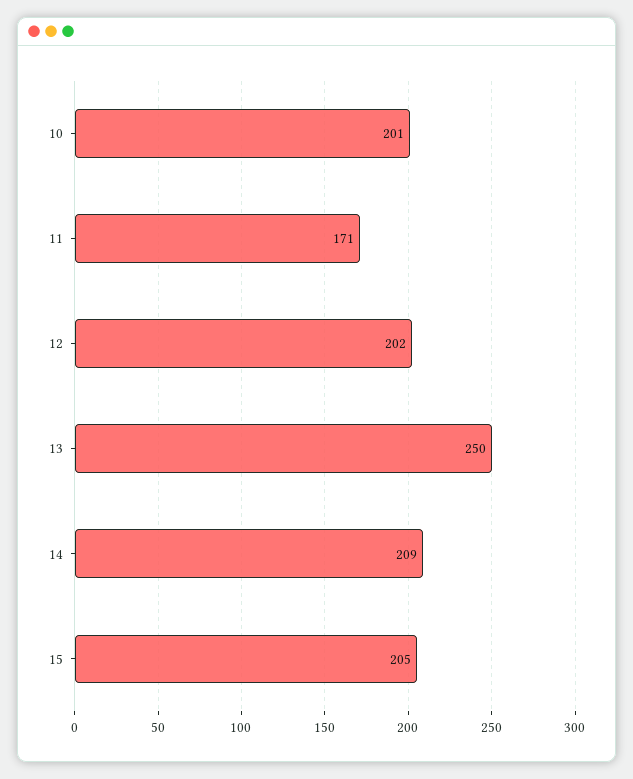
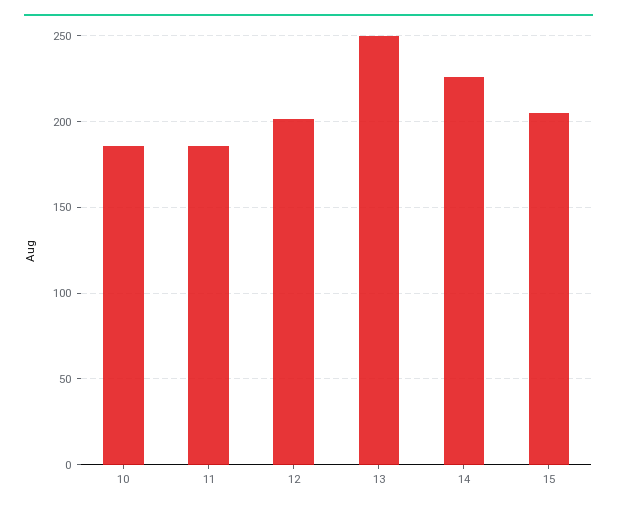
10: 201 -> 185
11: 171 -> 185
14: 209 -> 225

